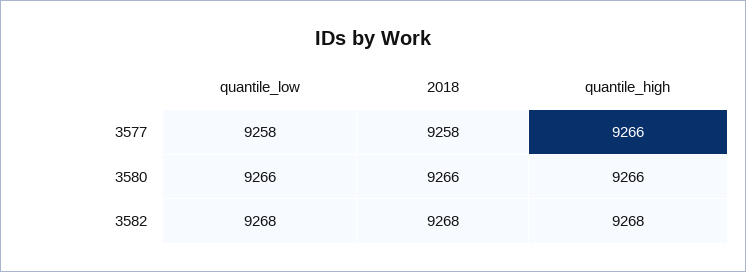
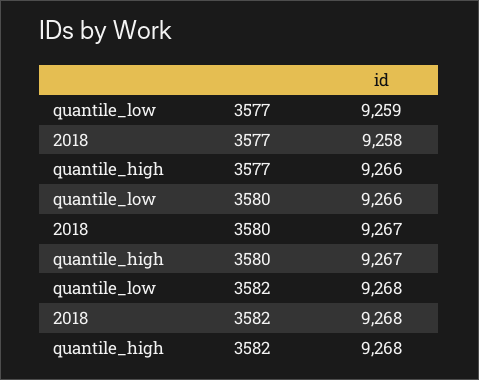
quantile_low, 3577: 9258 -> 9259
2018, 3580: 9266 -> 9267
quantile_high, 3580: 9266 -> 9267

